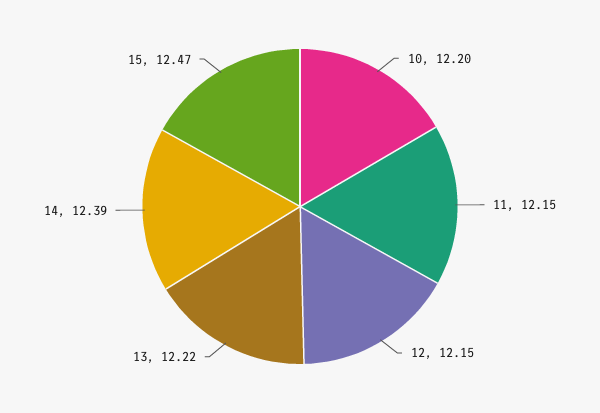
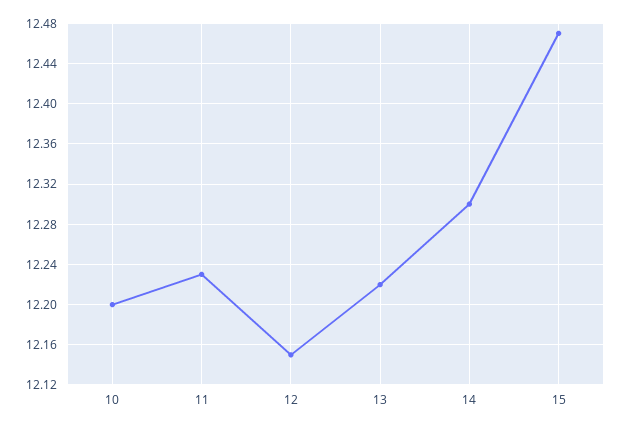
11: 12.15 -> 12.23
14: 12.39 -> 12.3

